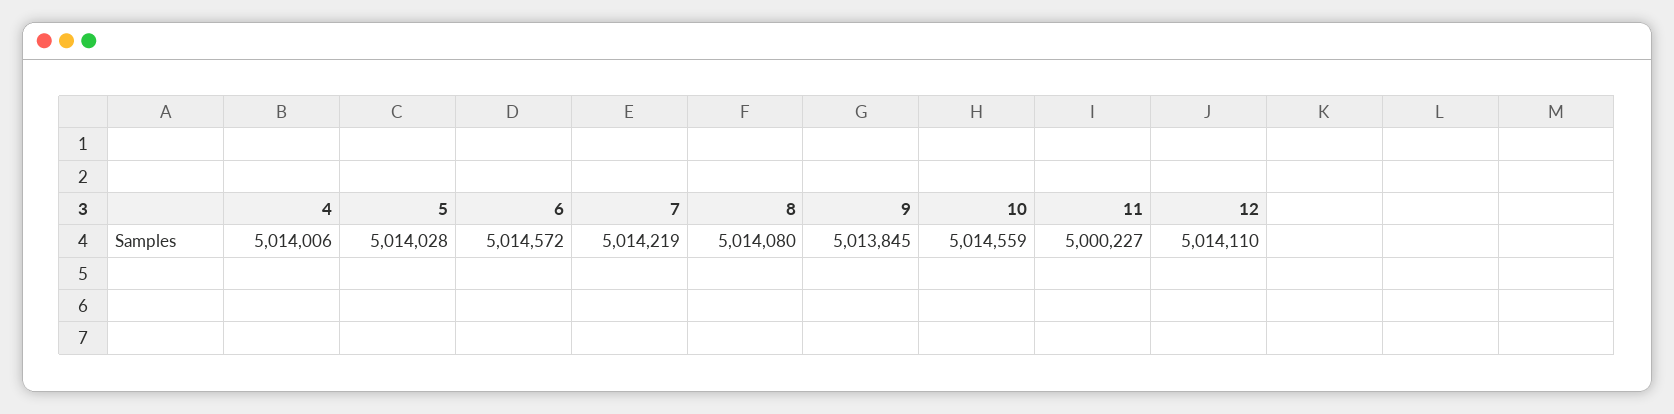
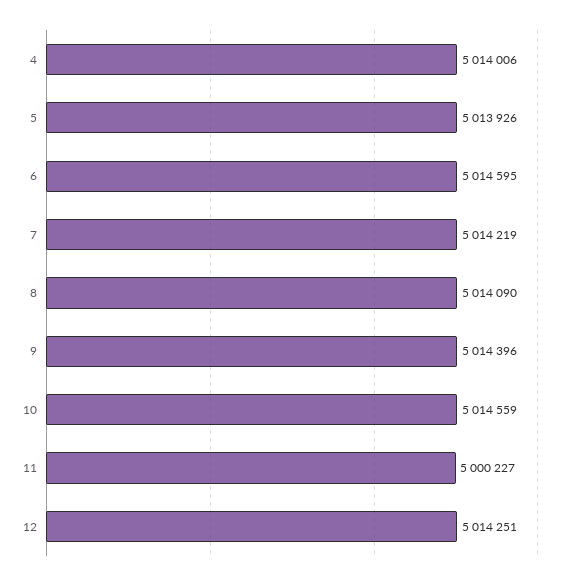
5: 5014028 -> 5013926
6: 5014572 -> 5014595
8: 5014080 -> 5014090
9: 5013845 -> 5014396
12: 5014110 -> 5014251

